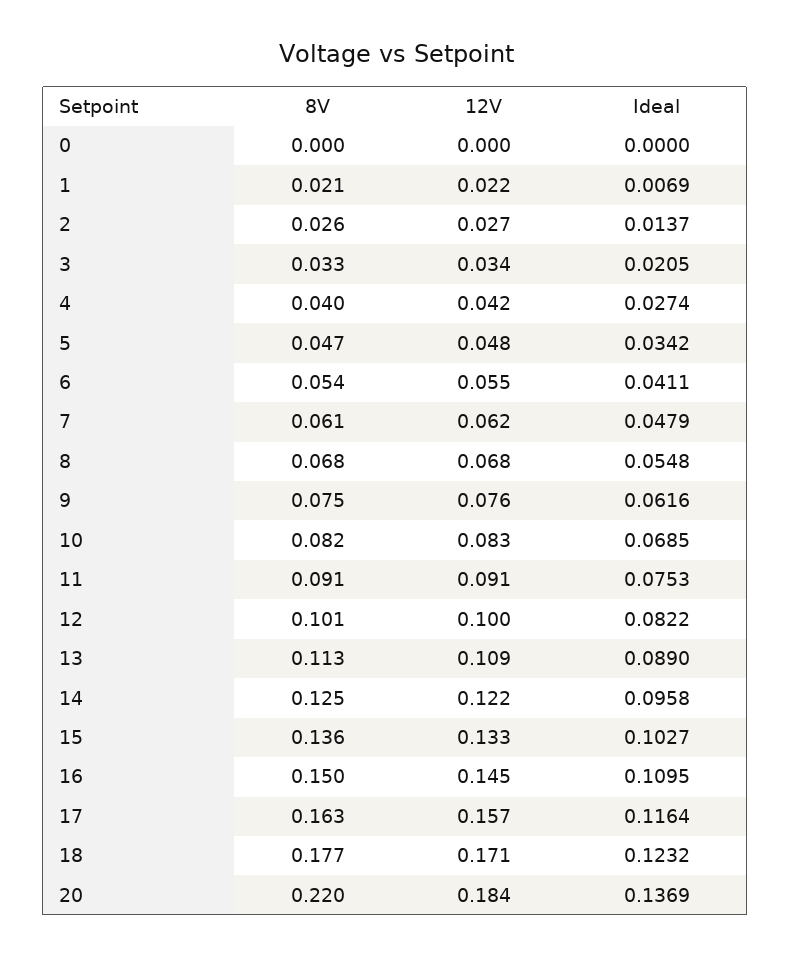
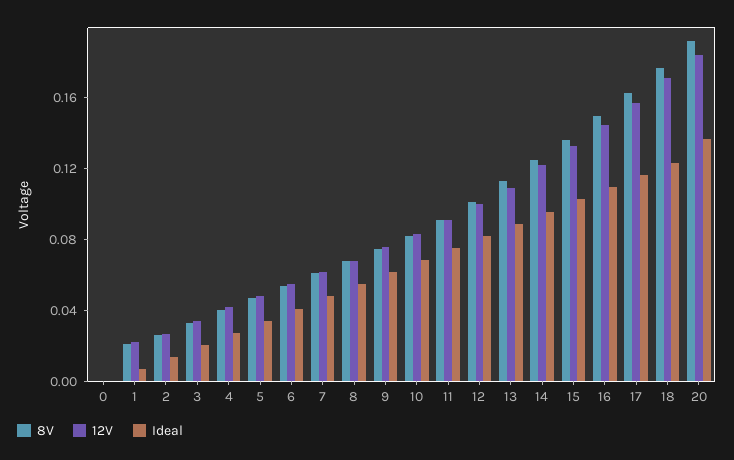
8V, 20: 0.22 -> 0.19

